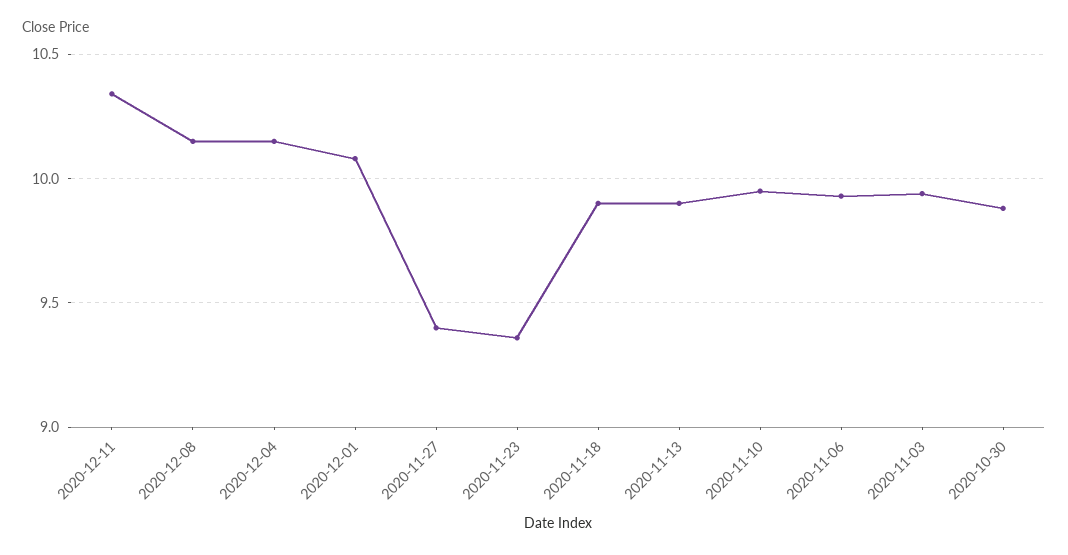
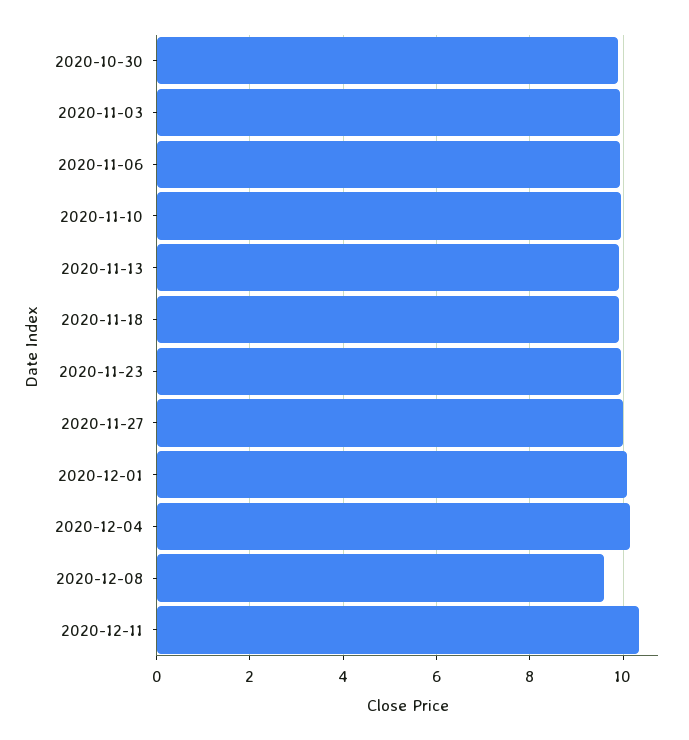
2020-12-08: 10.15 -> 9.6
2020-11-27: 9.4 -> 10
2020-11-23: 9.35 -> 10

